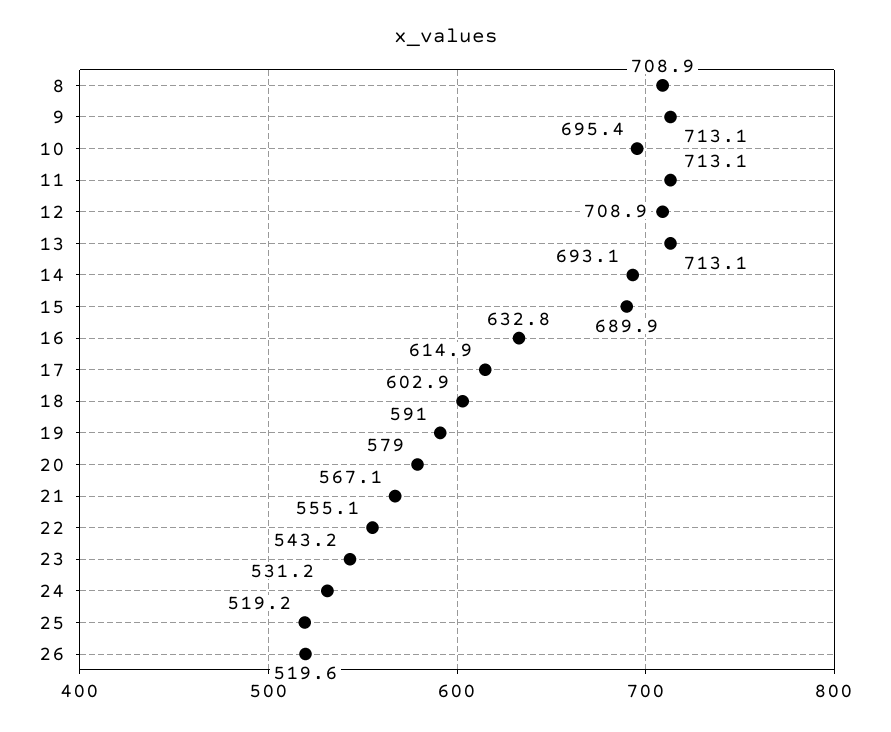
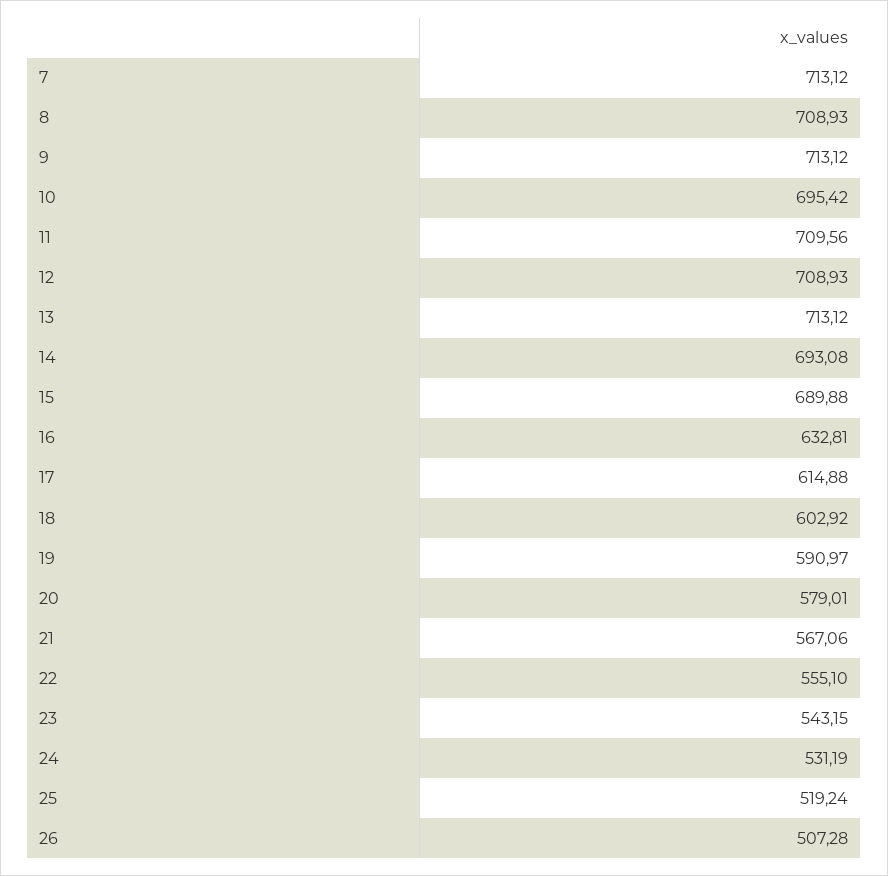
11: 713.1 -> 709.56
26: 519.6 -> 507.28
7: none -> 713.12

